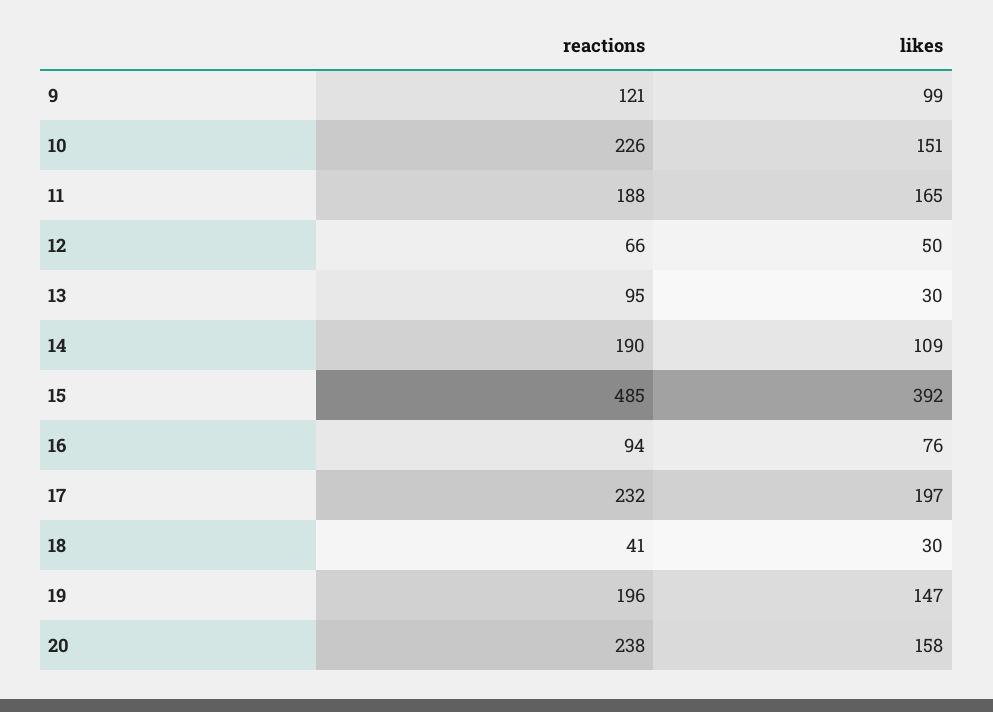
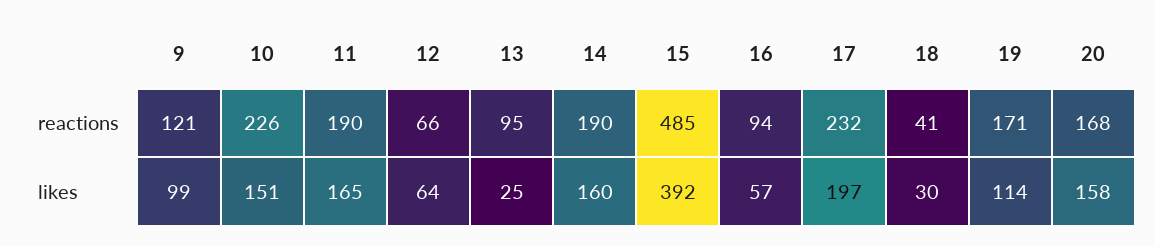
reactions, 11: 188 -> 190
likes, 12: 50 -> 64
likes, 13: 30 -> 25
likes, 14: 109 -> 160
likes, 16: 76 -> 57
reactions, 19: 196 -> 171
likes, 19: 147 -> 114
reactions, 20: 238 -> 168

